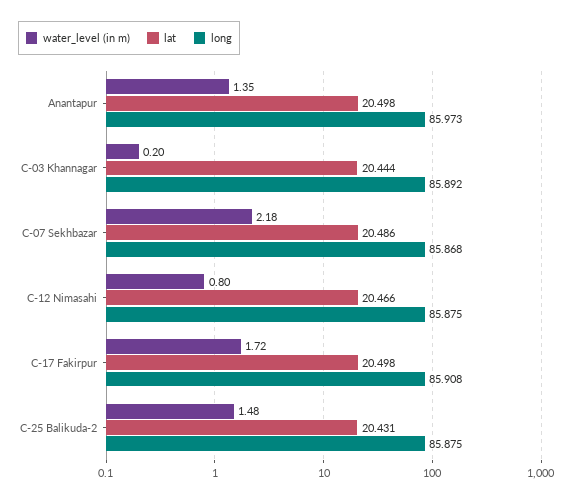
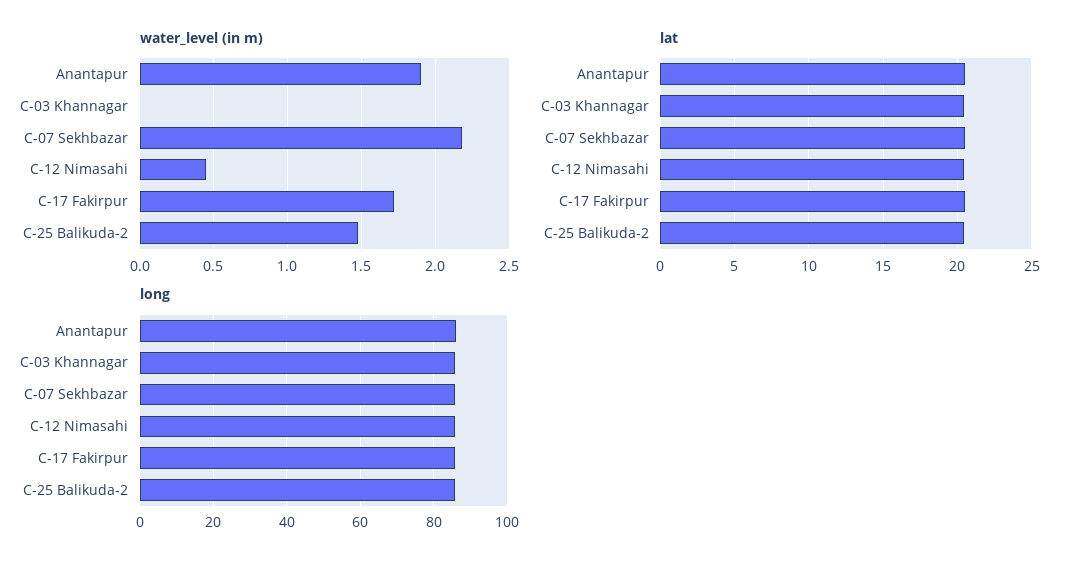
water_level (in m), Anantapur: 1.35 -> 1.9
water_level (in m), C-03 Khannagar: 0.2 -> 0
water_level (in m), C-12 Nimasahi: 0.8 -> 0.45

